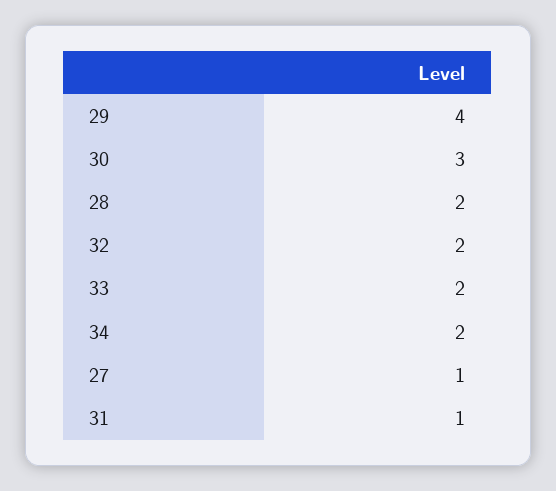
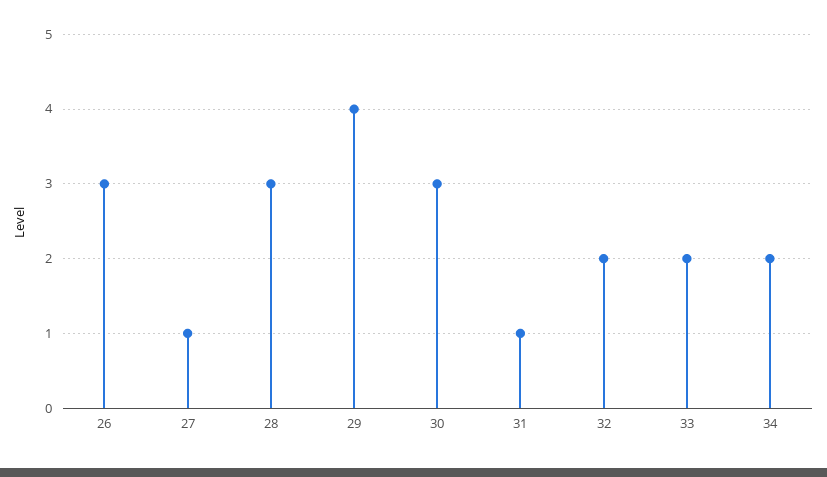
28: 2 -> 3
26: none -> 3

